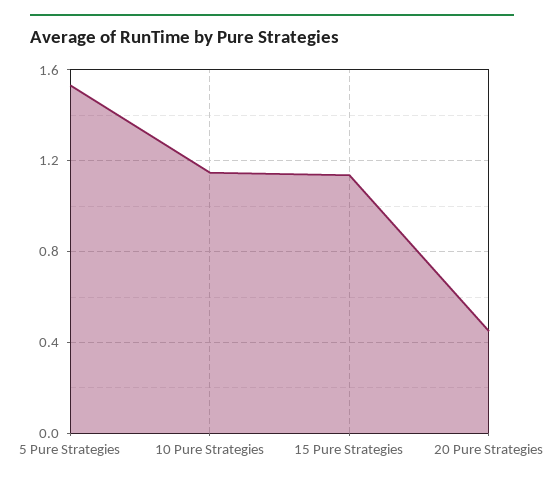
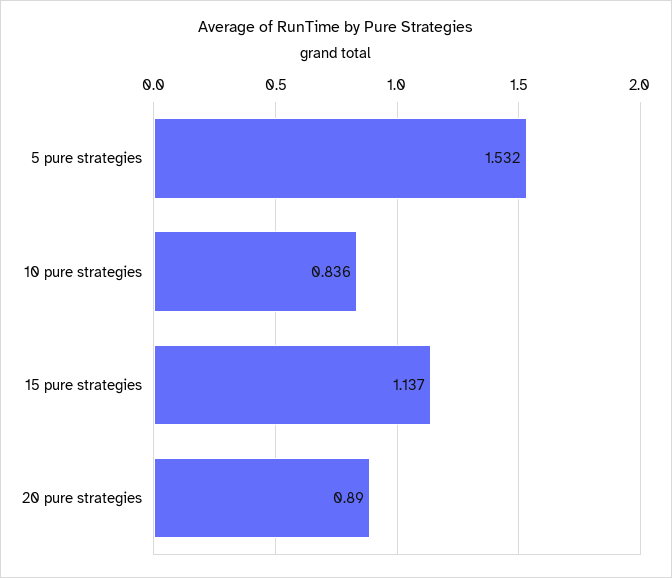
10 Pure Strategies: 1.15 -> 0.836
20 Pure Strategies: 0.45 -> 0.89

